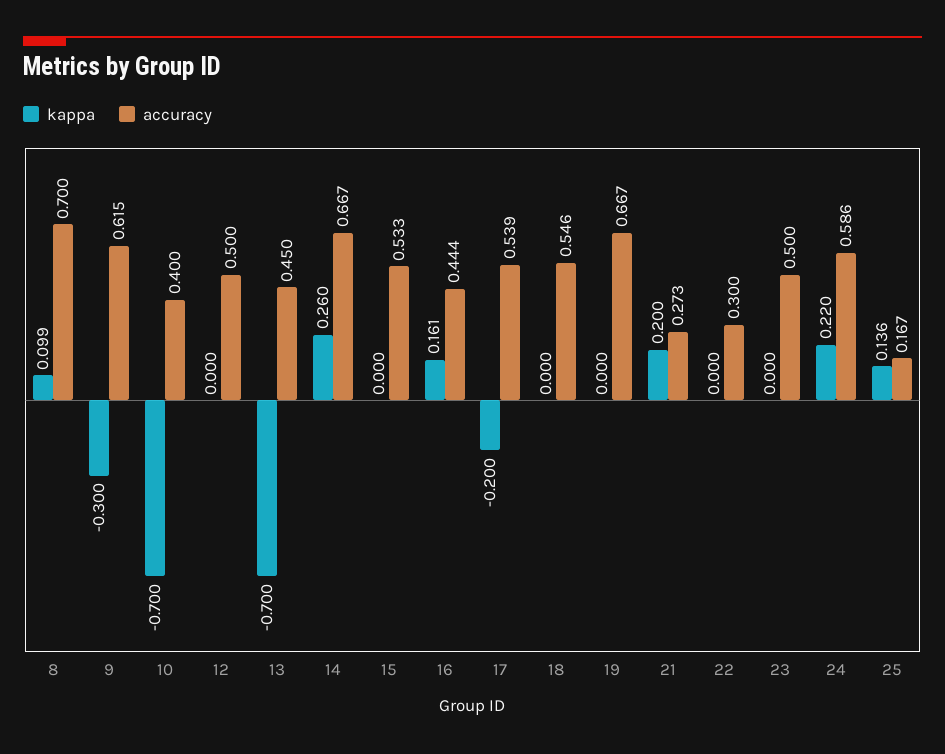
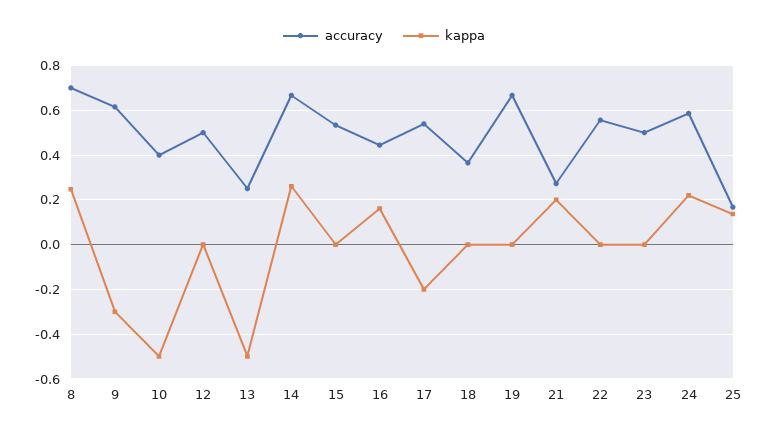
kappa, 8: 0.099 -> 0.25
kappa, 10: -0.7 -> -0.5
kappa, 13: -0.7 -> -0.5
accuracy, 13: 0.45 -> 0.25
accuracy, 18: 0.546 -> 0.35
accuracy, 22: 0.3 -> 0.55

